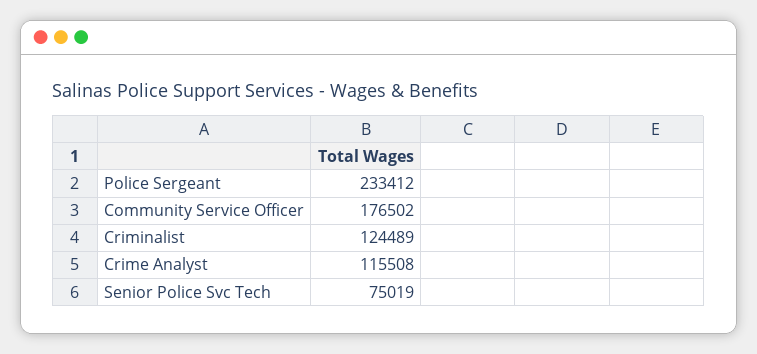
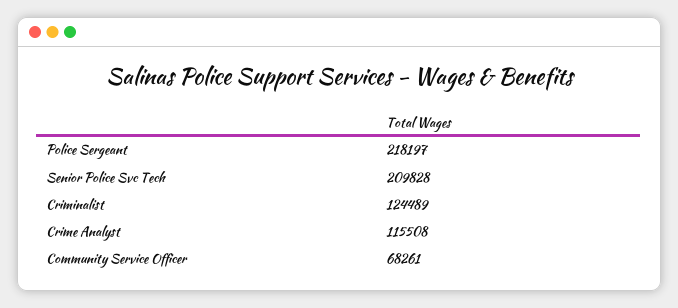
Police Sergeant: 233412 -> 218197
Community Service Officer: 176502 -> 68261
Senior Police Svc Tech: 75019 -> 209828

